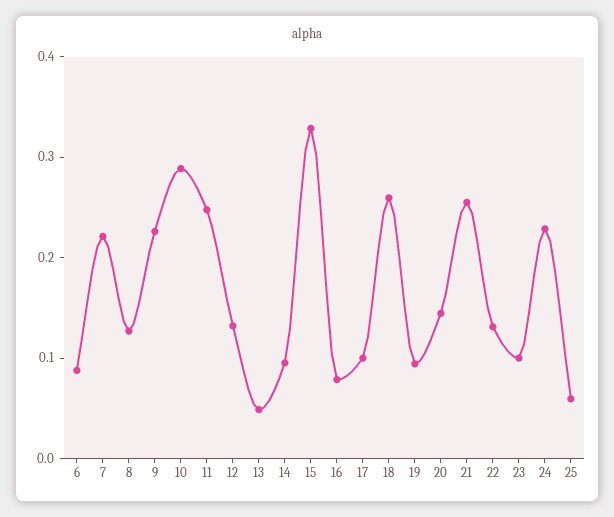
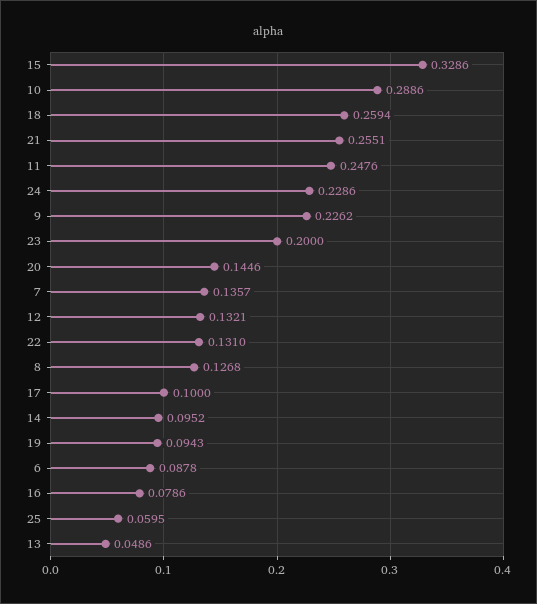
7: 0.22 -> 0.1357
23: 0.1 -> 0.2

